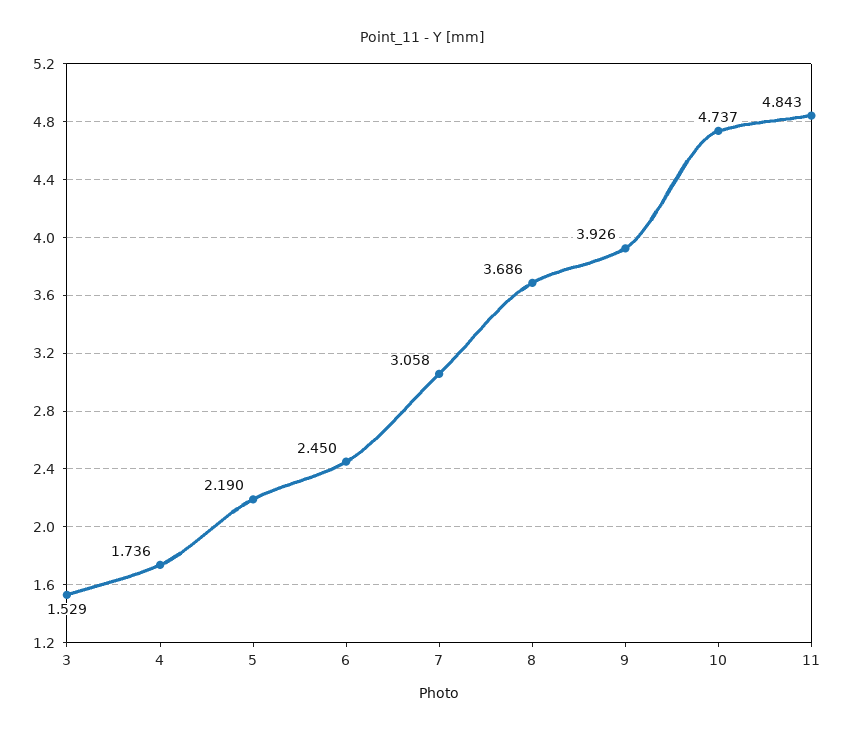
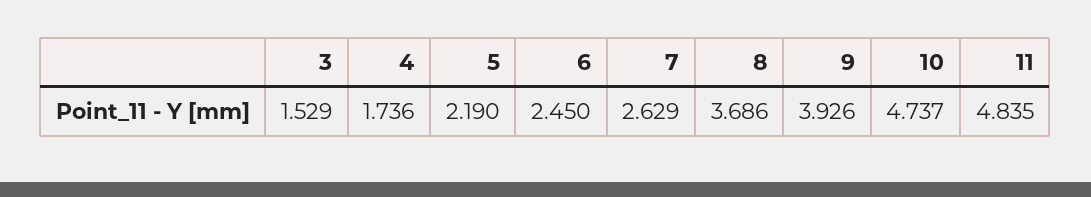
7: 3.058 -> 2.629
11: 4.843 -> 4.835

